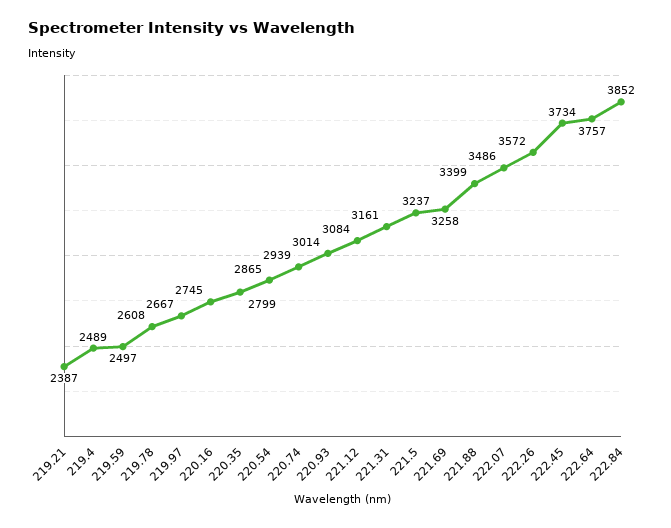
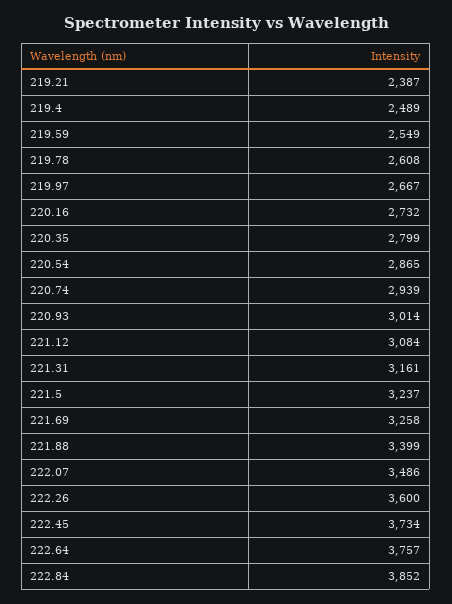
219.59: 2497 -> 2549
220.16: 2745 -> 2732
222.26: 3572 -> 3600

